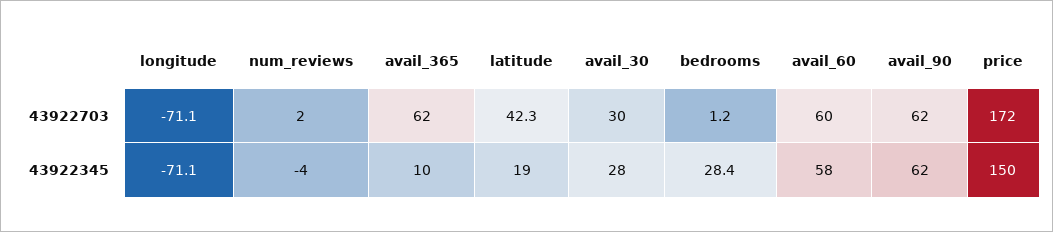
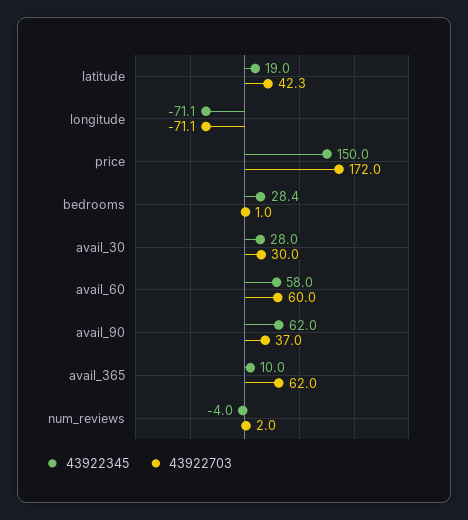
43922703, bedrooms: 1.2 -> 1
43922703, avail_90: 62 -> 37

